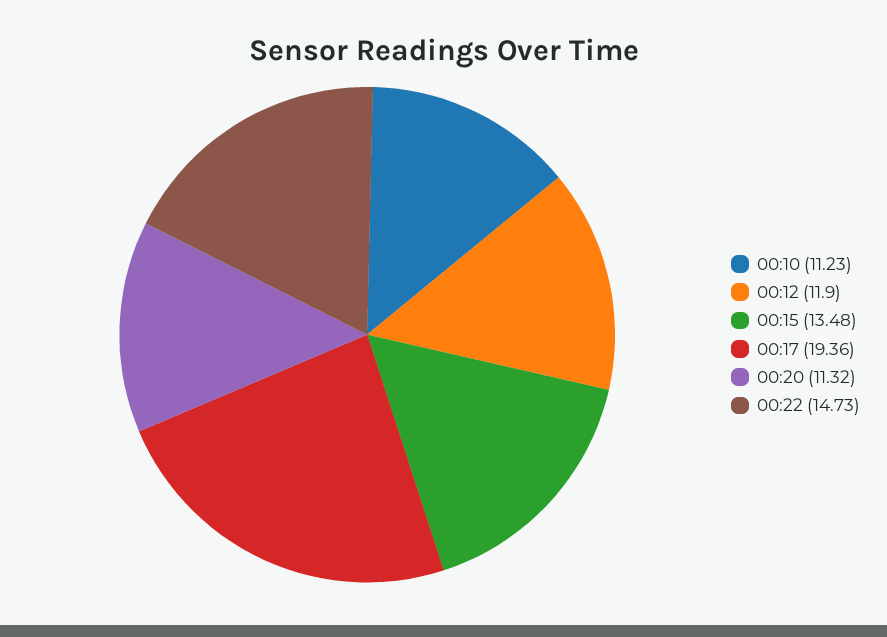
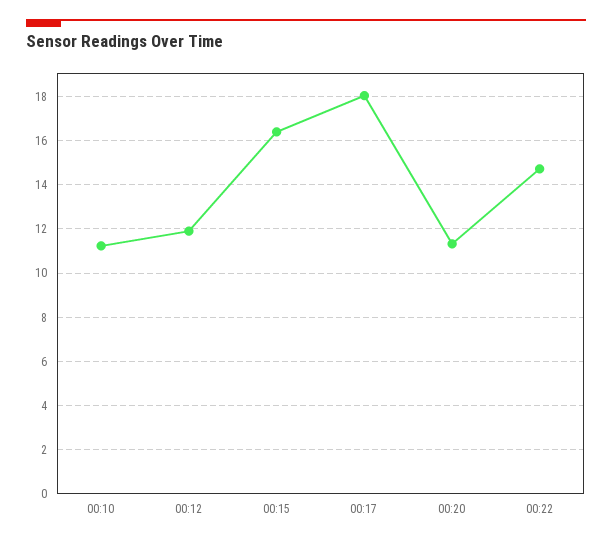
00:15: 13.48 -> 16.5
00:17: 19.36 -> 18

